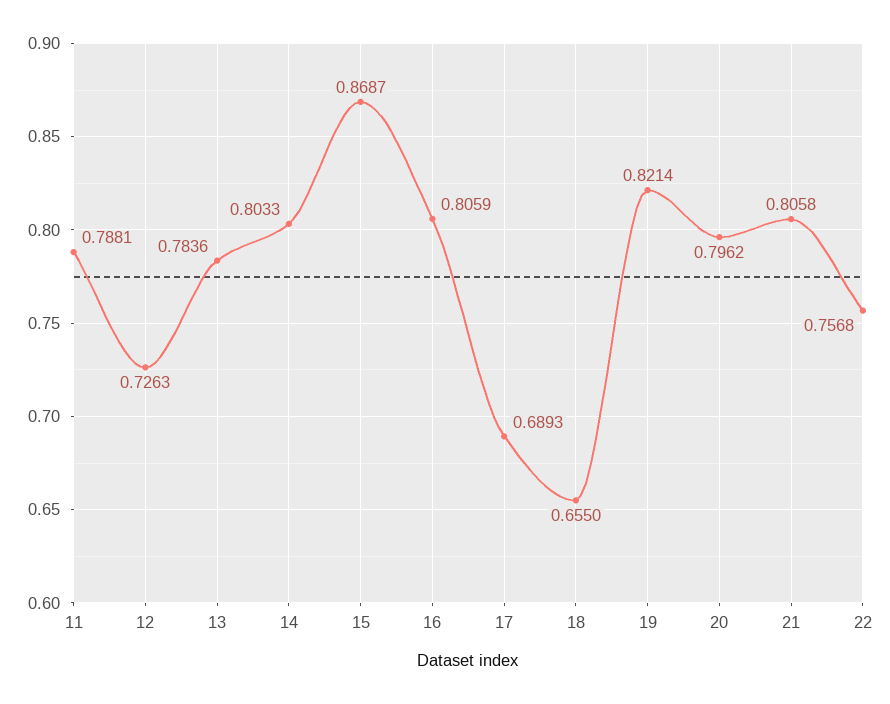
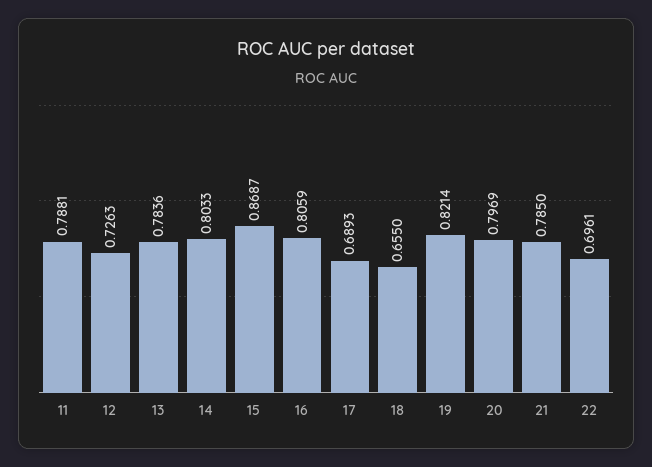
20: 0.7962 -> 0.7969
21: 0.8058 -> 0.785
22: 0.7568 -> 0.6961

